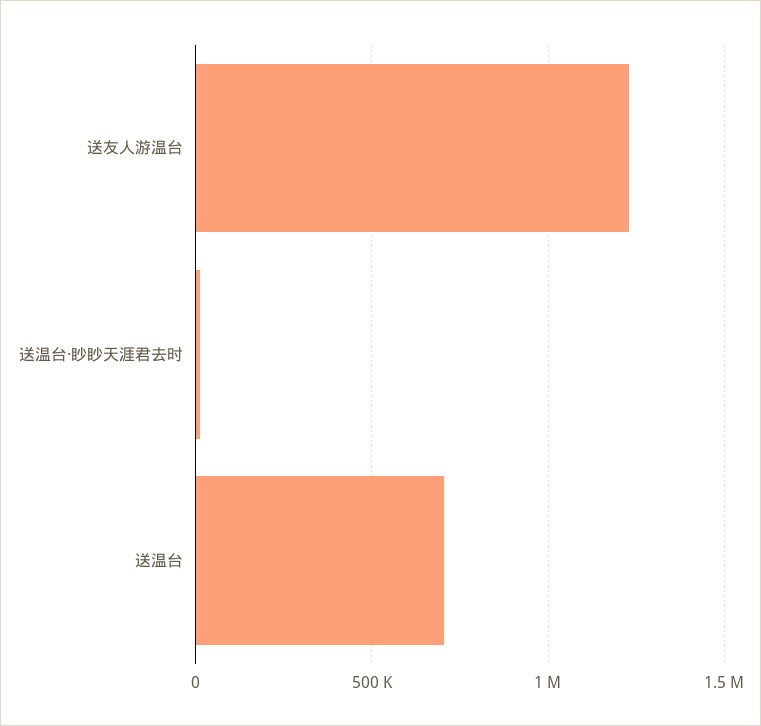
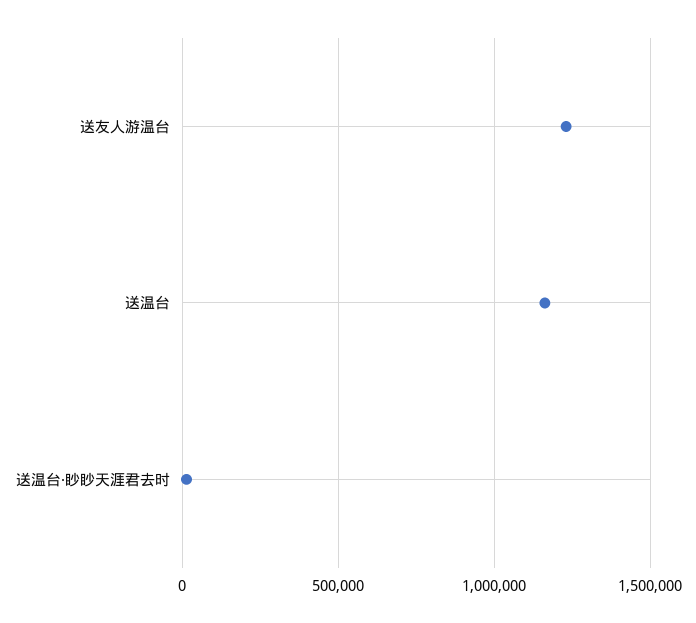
送温台: 700000 -> 1150000

